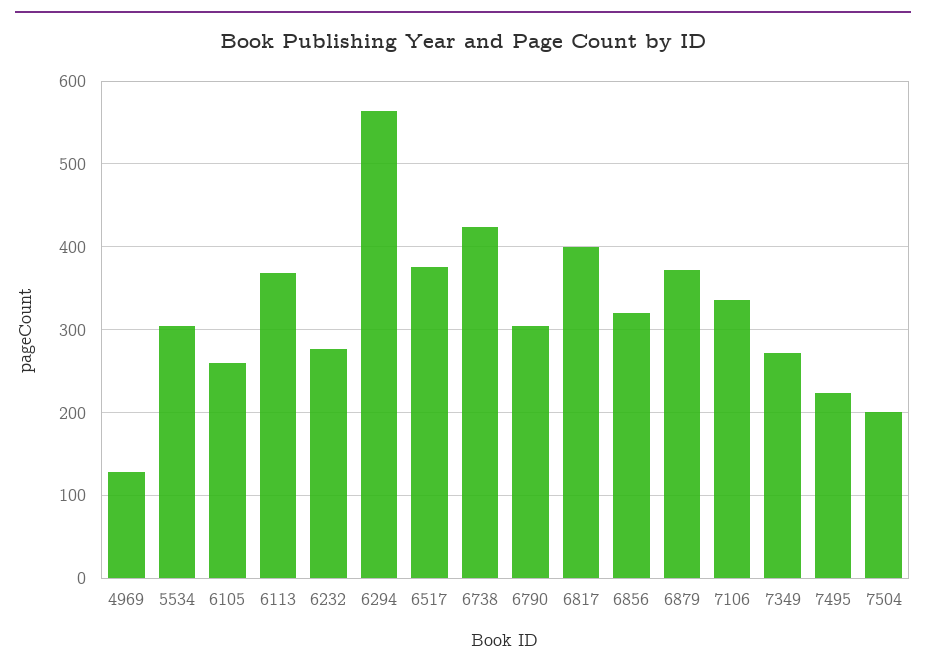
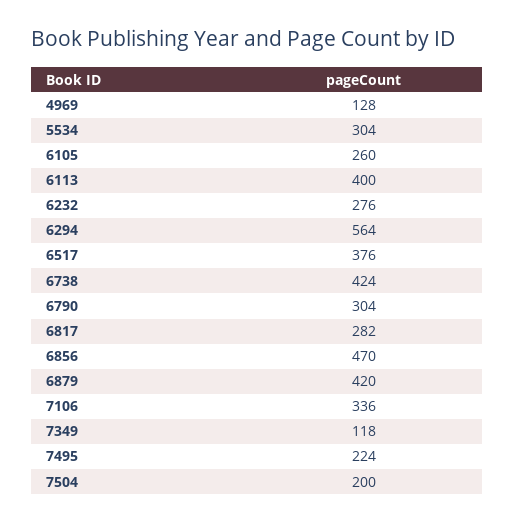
6113: 370 -> 400
6817: 400 -> 282
6856: 320 -> 470
6879: 370 -> 420
7349: 270 -> 118

